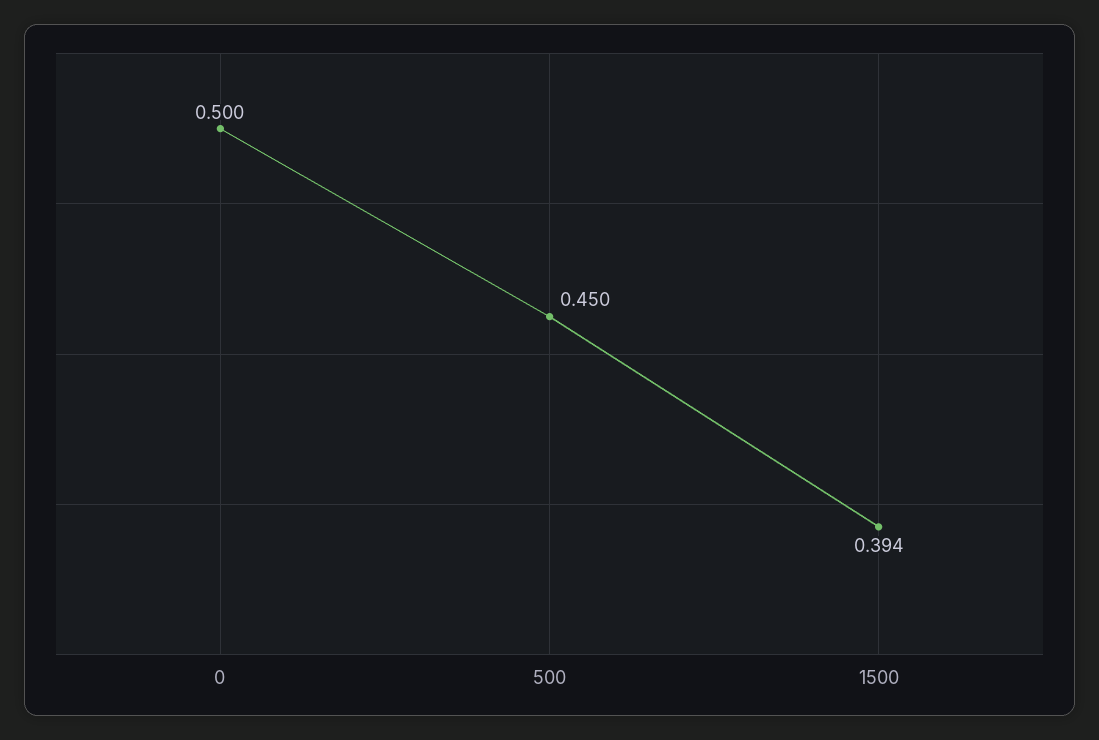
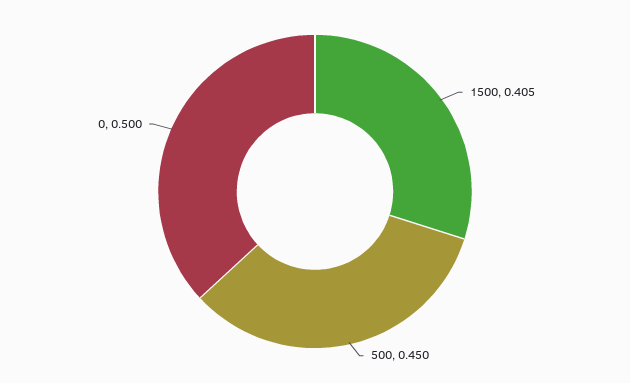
1500: 0.394 -> 0.405

